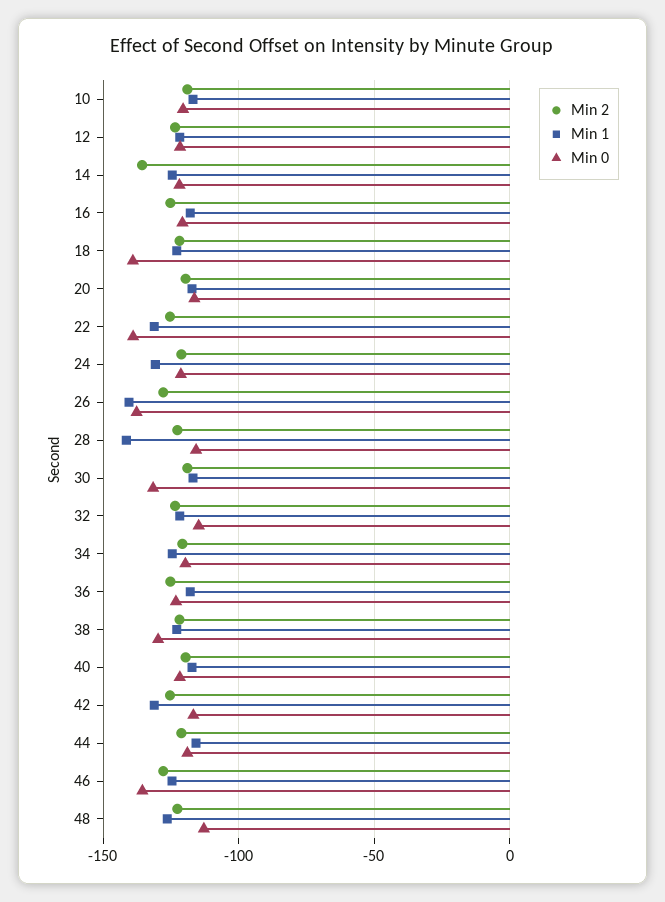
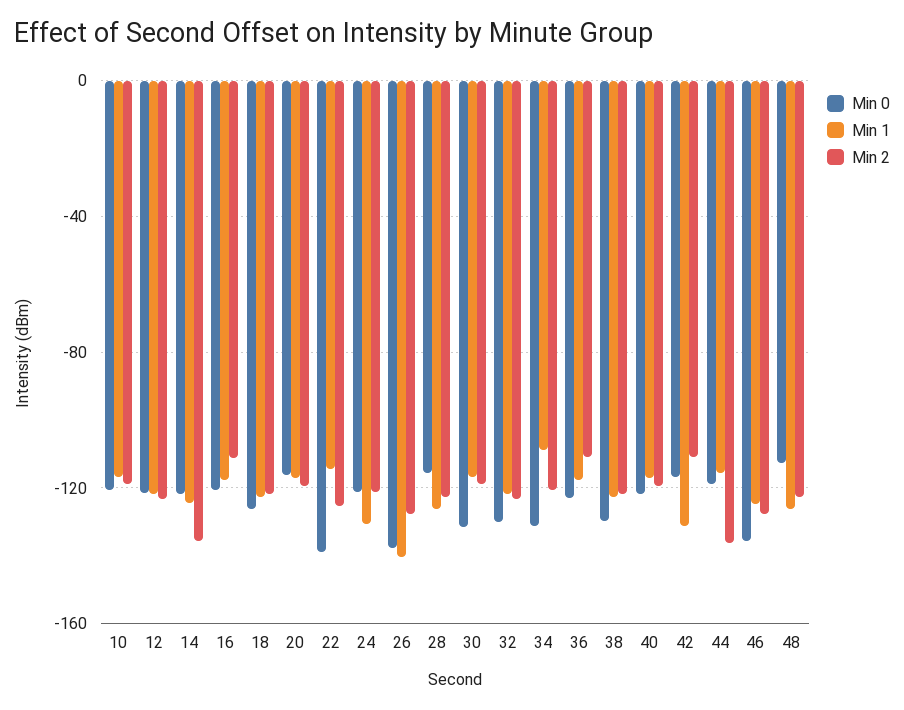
Min 2, 16: -125 -> -110
Min 0, 18: -140 -> -125
Min 1, 22: -130 -> -115
Min 1, 28: -140 -> -125
Min 0, 32: -115 -> -130
Min 1, 34: -125 -> -110
Min 0, 34: -120 -> -130
Min 2, 36: -125 -> -110
Min 2, 42: -125 -> -110
Min 2, 44: -120 -> -135

